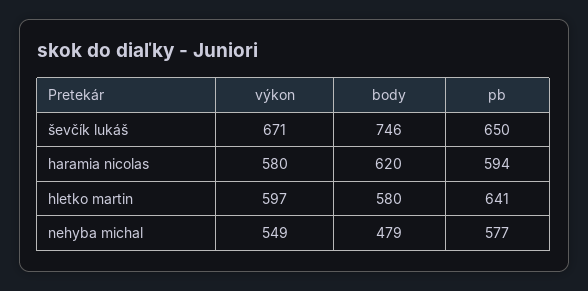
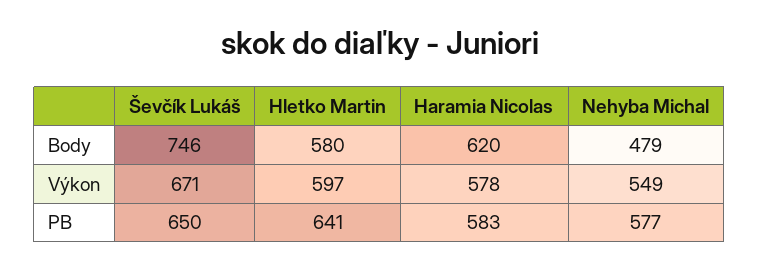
výkon, haramia nicolas: 580 -> 578
pb, haramia nicolas: 594 -> 583

